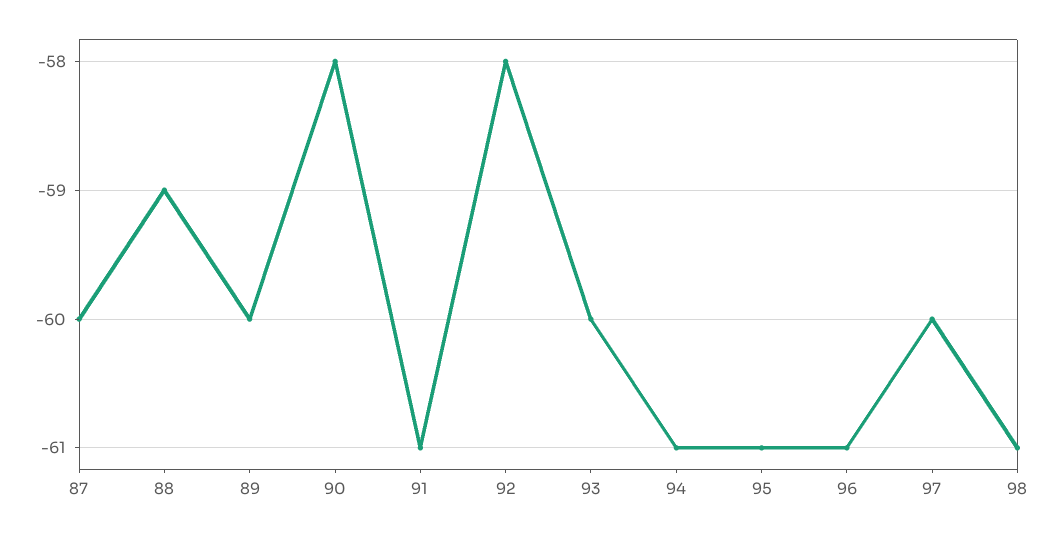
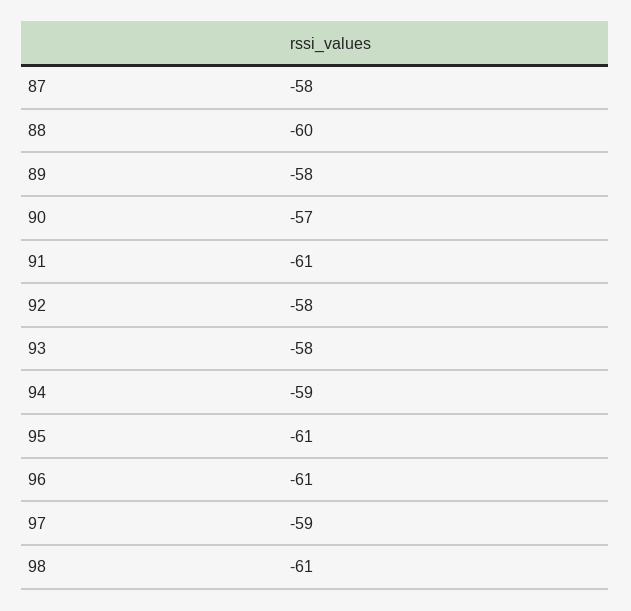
87: -60 -> -58
88: -59 -> -60
89: -60 -> -58
90: -58 -> -57
93: -60 -> -58
94: -61 -> -59
97: -60 -> -59

